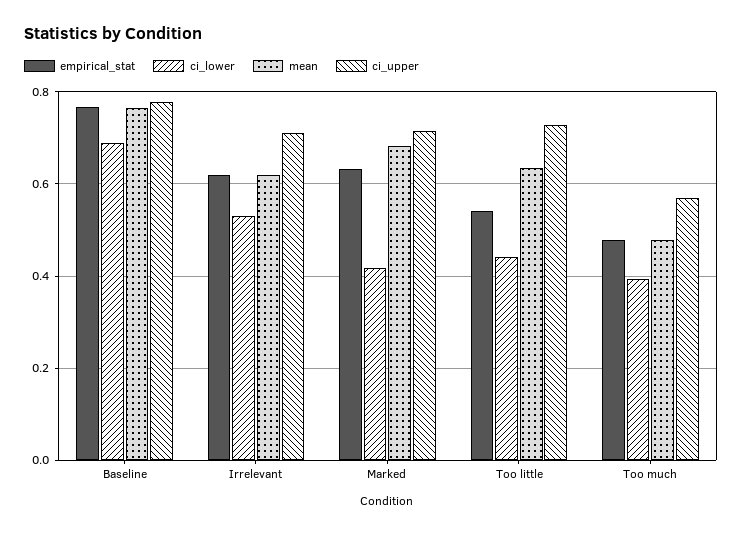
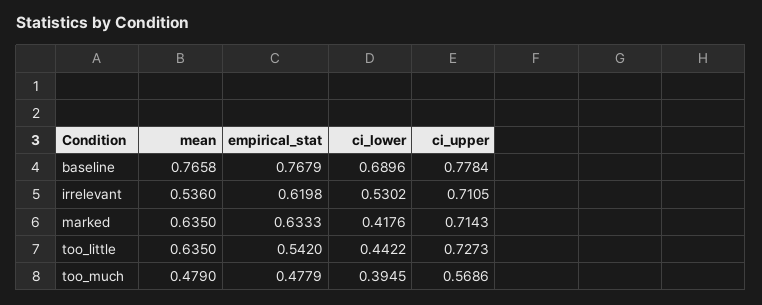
mean, Irrelevant: 0.62 -> 0.536
mean, Marked: 0.68 -> 0.635

